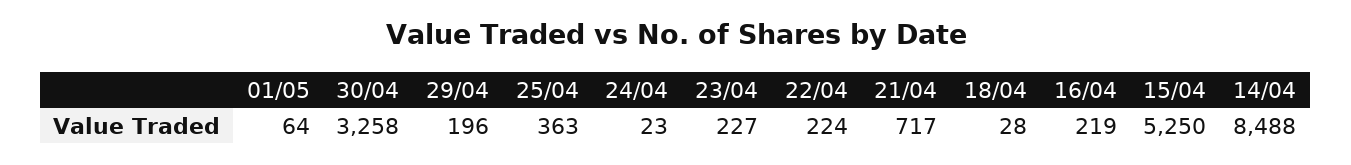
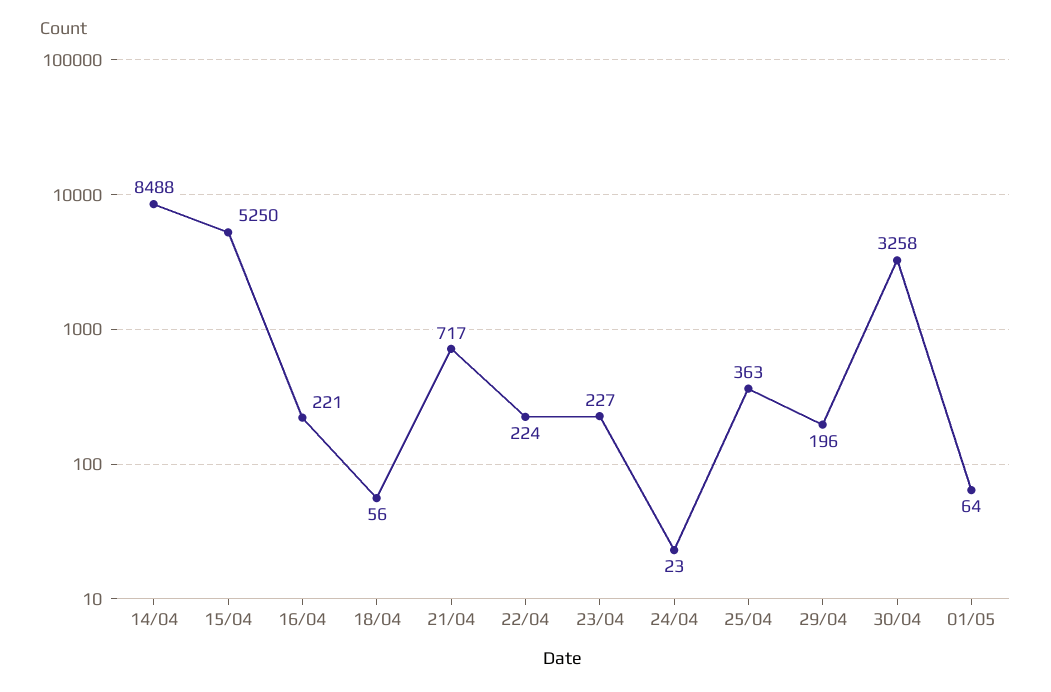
18/04: 28 -> 56
16/04: 219 -> 221

